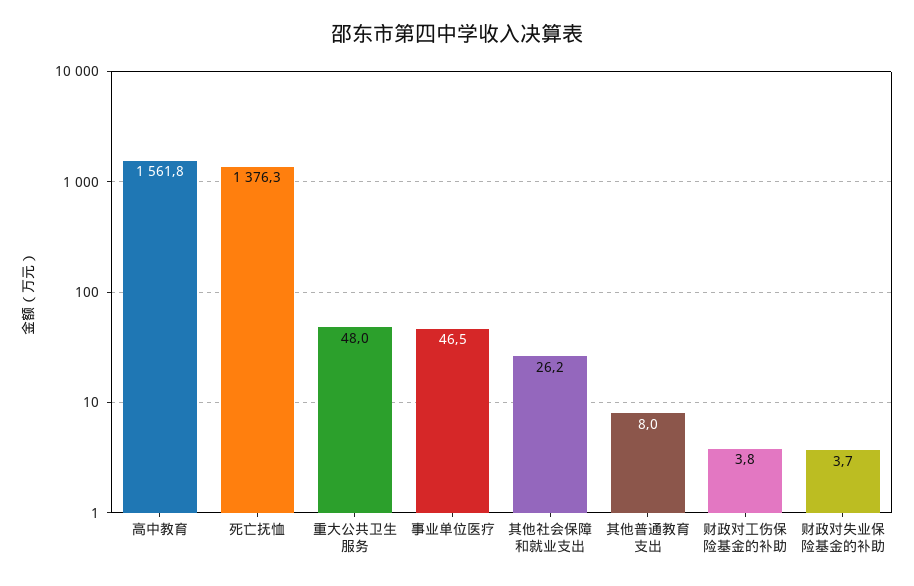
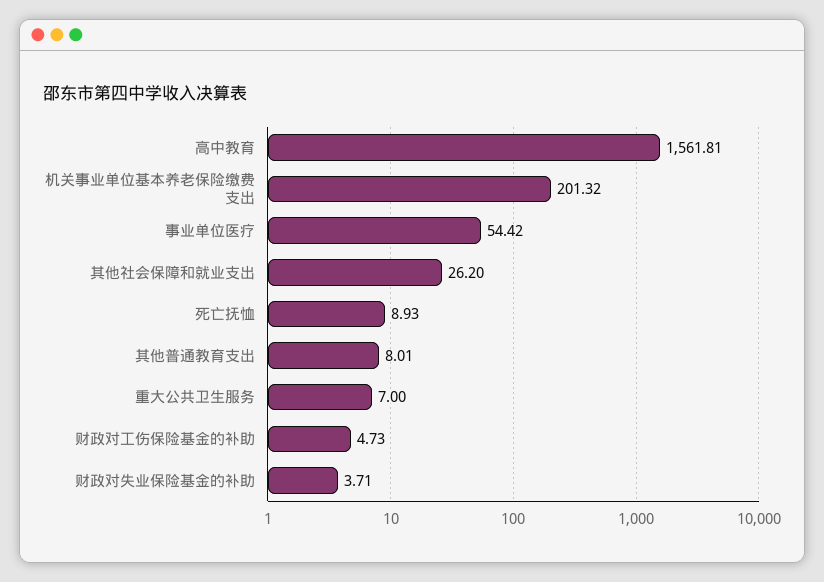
死亡抚恤: 1376.3 -> 8.93
重大公共卫生服务: 48 -> 7
事业单位医疗: 46.5 -> 54.42
财政对工伤保险基金的补助: 3.8 -> 4.73
机关事业单位基本养老保险缴费支出: none -> 201.32

